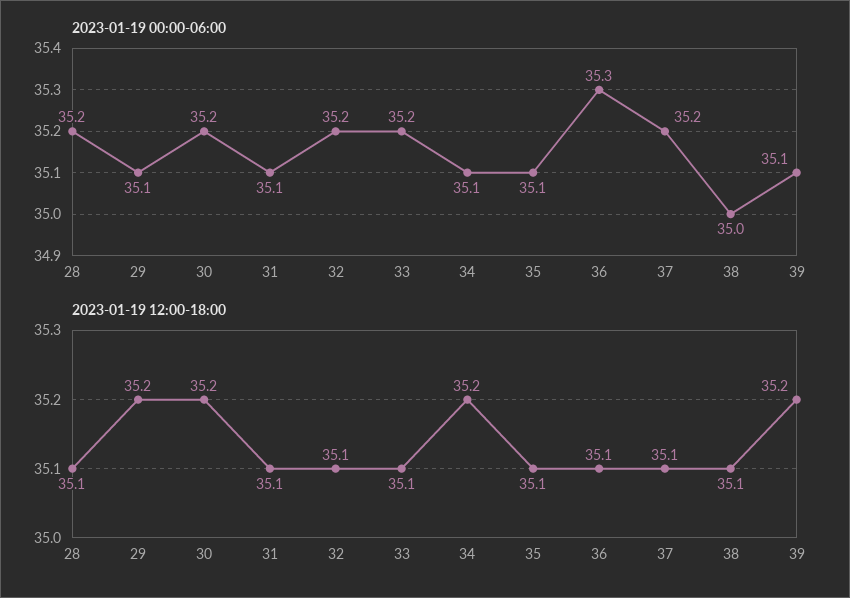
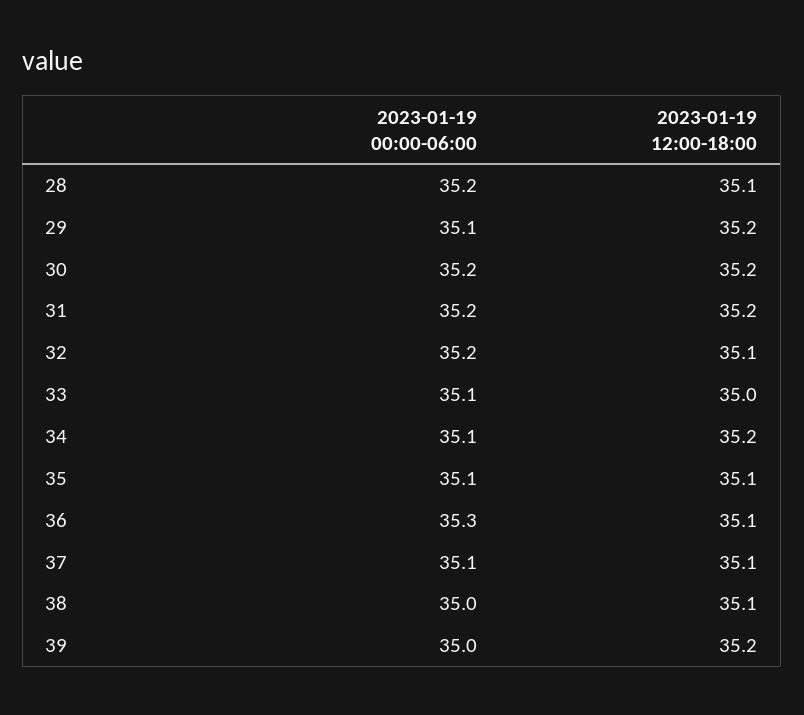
2023-01-19 00:00-06:00, 31: 35.1 -> 35.2
2023-01-19 00:00-06:00, 33: 35.2 -> 35.1
2023-01-19 00:00-06:00, 37: 35.2 -> 35.1
2023-01-19 00:00-06:00, 39: 35.1 -> 35
2023-01-19 12:00-18:00, 31: 35.1 -> 35.2
2023-01-19 12:00-18:00, 33: 35.1 -> 35

